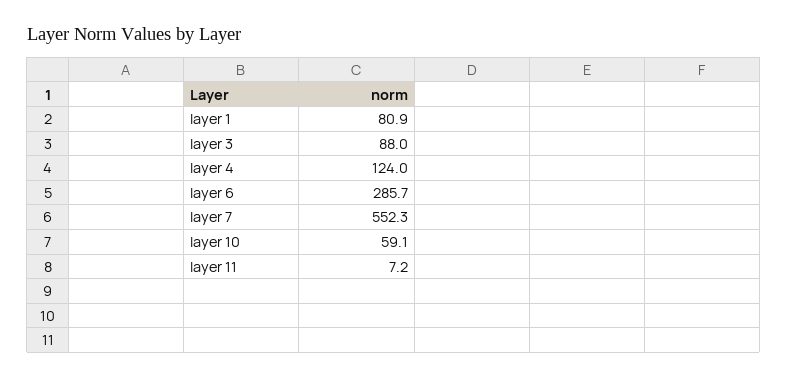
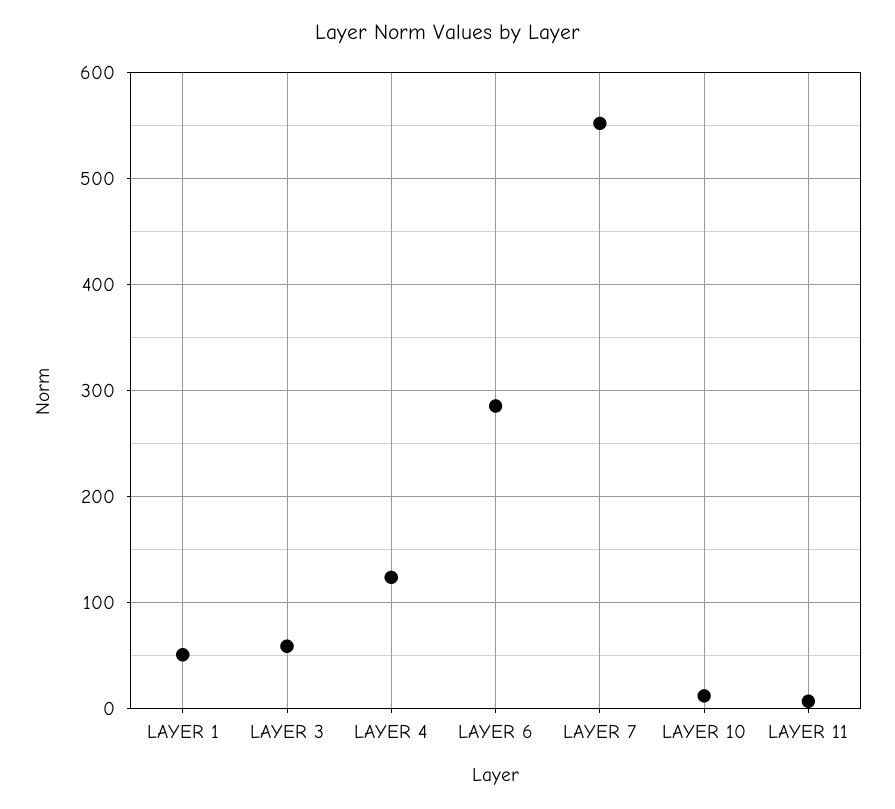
layer 1: 80.9 -> 50
layer 3: 88 -> 60
layer 10: 59.1 -> 10

